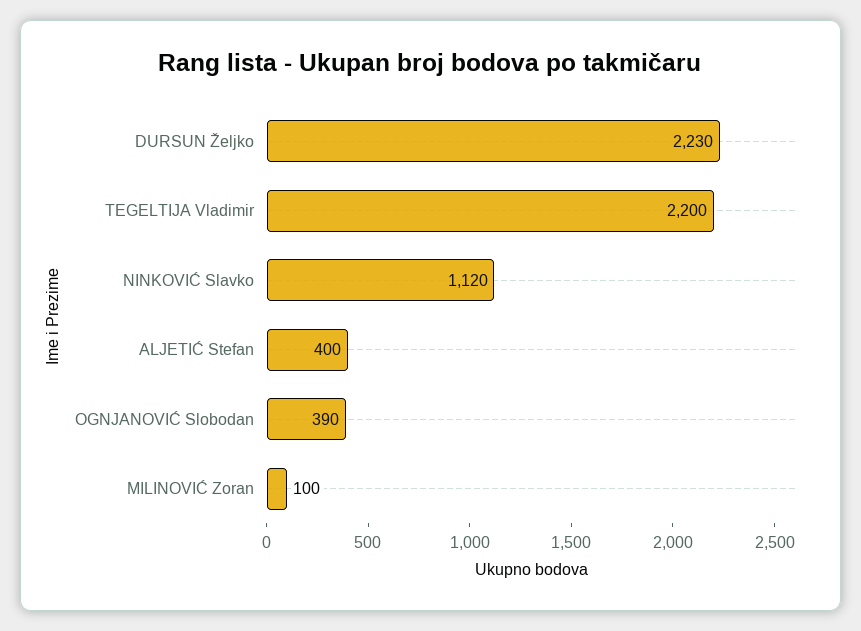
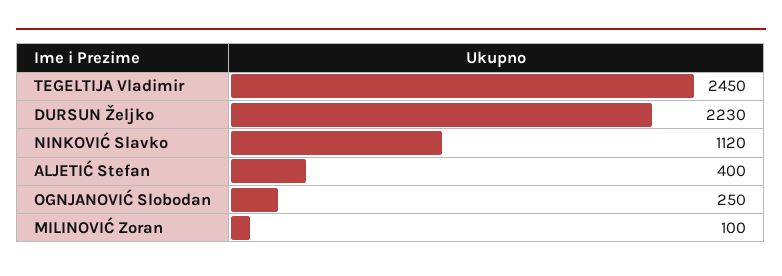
TEGELTIJA Vladimir: 2200 -> 2450
OGNJANOVIĆ Slobodan: 390 -> 250

